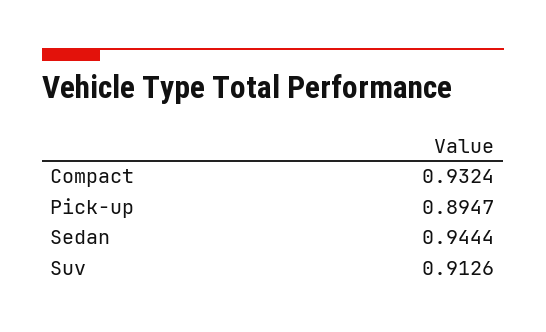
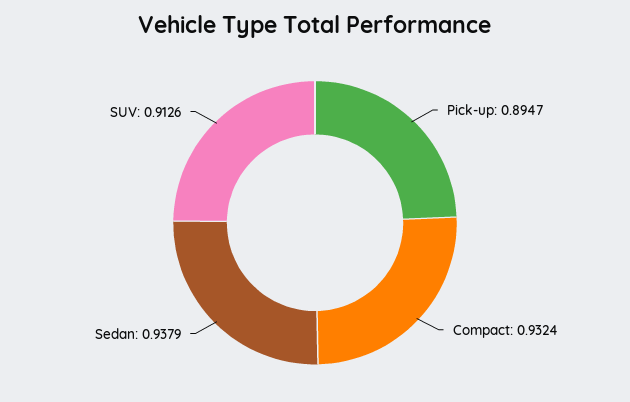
Sedan: 0.9444 -> 0.9379

